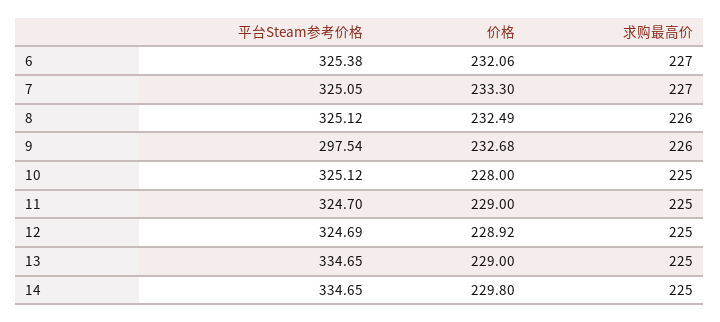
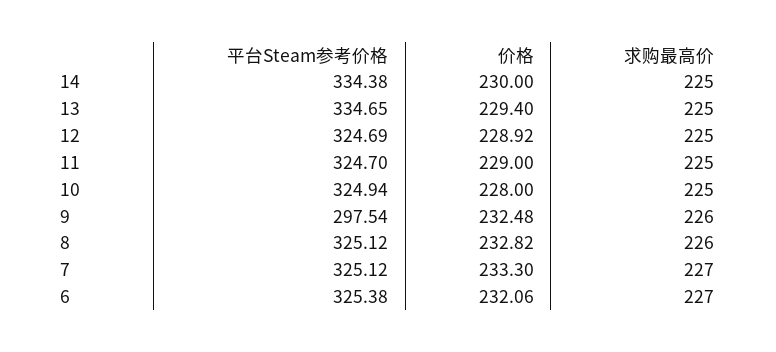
平台Steam参考价格, 7: 325.05 -> 325.12
价格, 8: 232.49 -> 232.82
价格, 9: 232.68 -> 232.48
平台Steam参考价格, 10: 325.12 -> 324.94
价格, 13: 229 -> 229.4
平台Steam参考价格, 14: 334.65 -> 334.38
价格, 14: 229.8 -> 230

